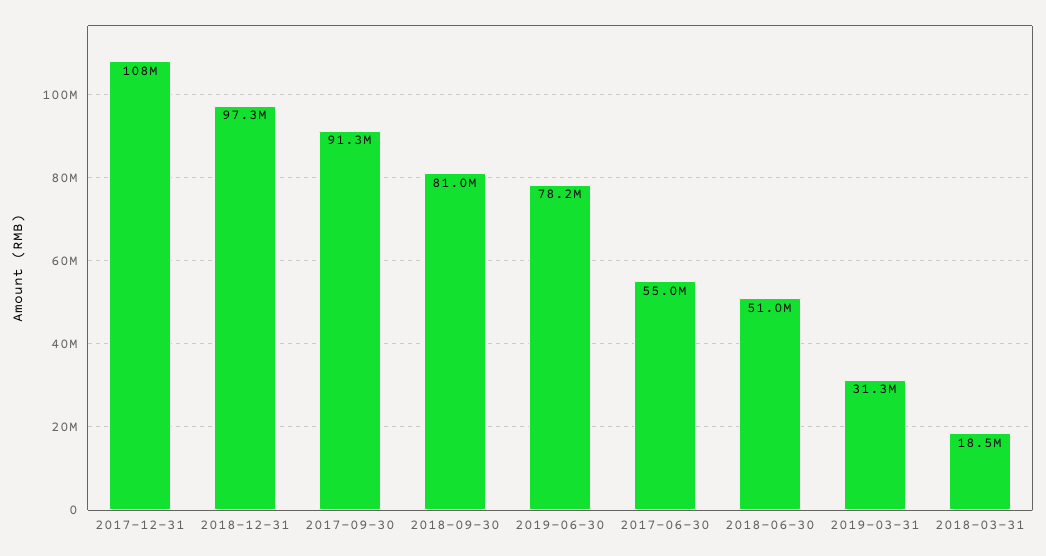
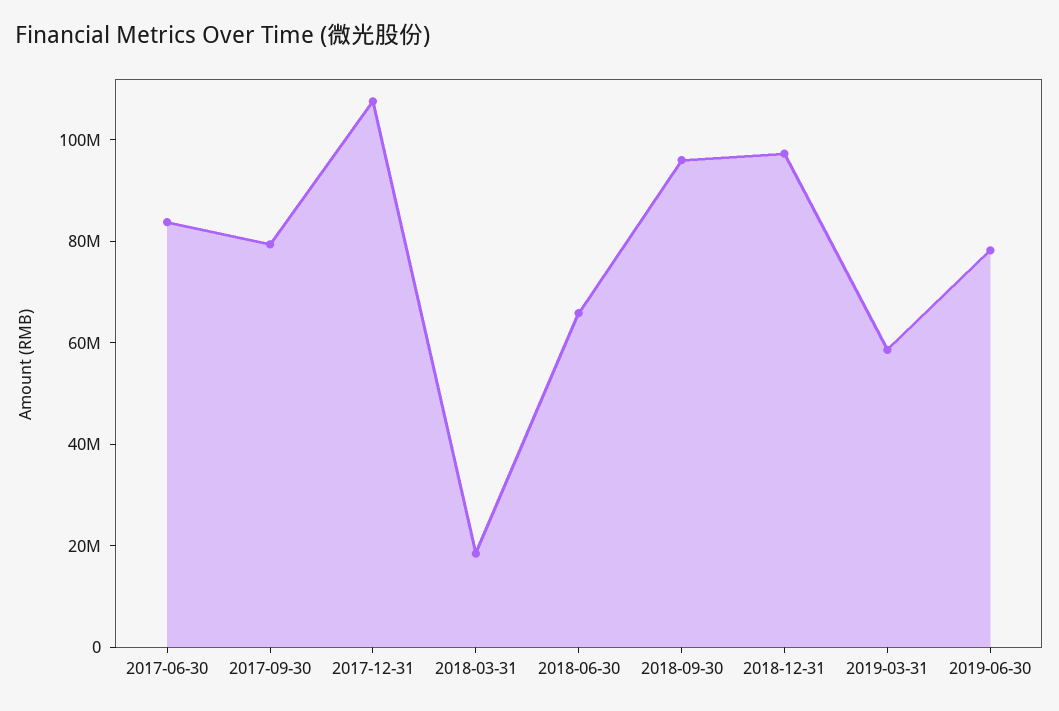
2017-09-30: 91300000 -> 80000000
2018-09-30: 81000000 -> 95000000
2017-06-30: 55000000 -> 85000000
2018-06-30: 51000000 -> 65000000
2019-03-31: 31300000 -> 60000000

